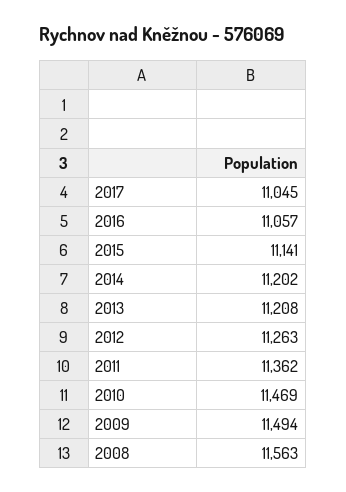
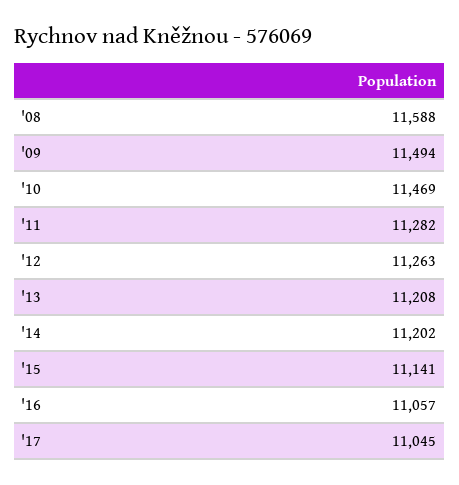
2011: 11362 -> 11282
2008: 11563 -> 11588

